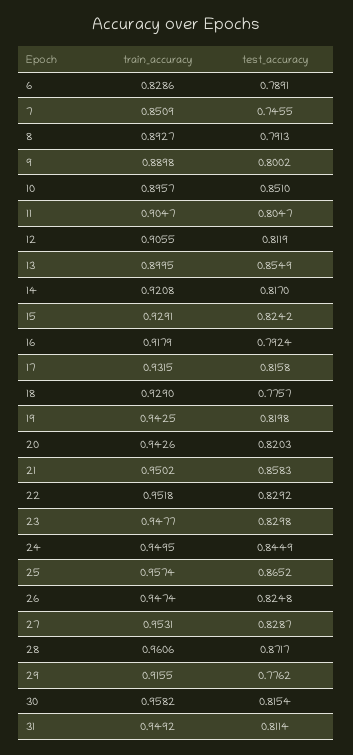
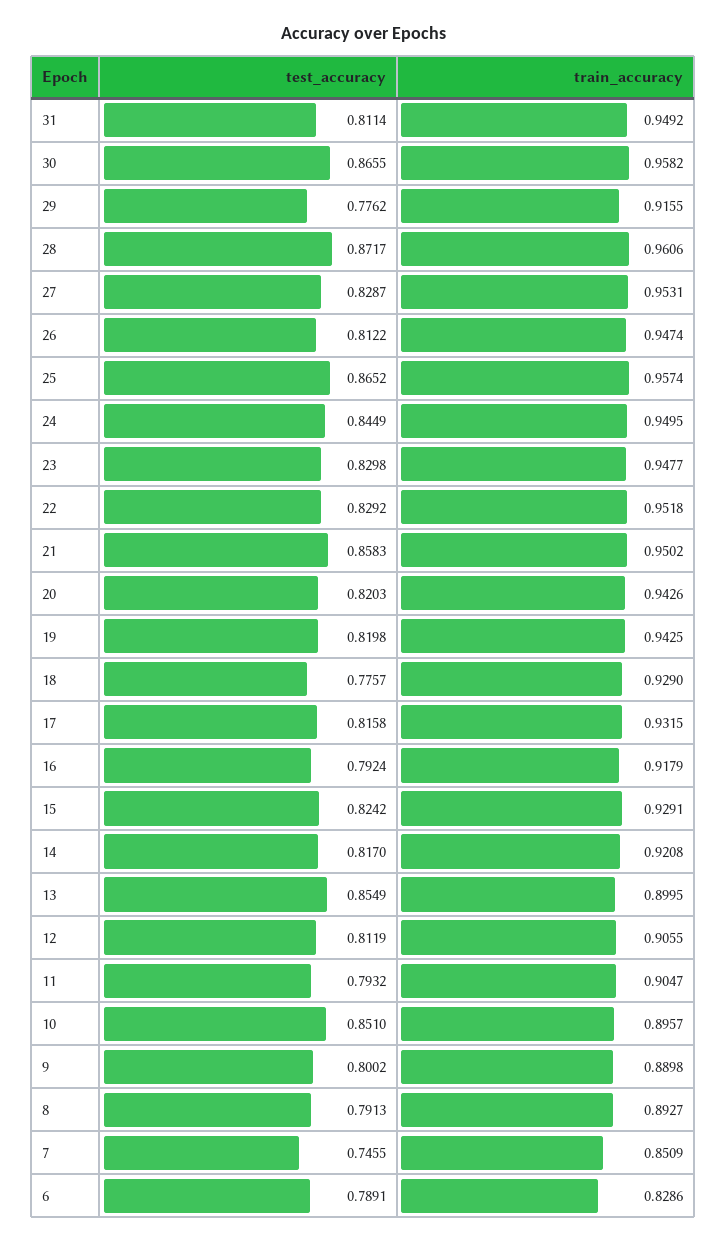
test_accuracy, 11: 0.8047 -> 0.7932
test_accuracy, 26: 0.8248 -> 0.8122
test_accuracy, 30: 0.8154 -> 0.8655

